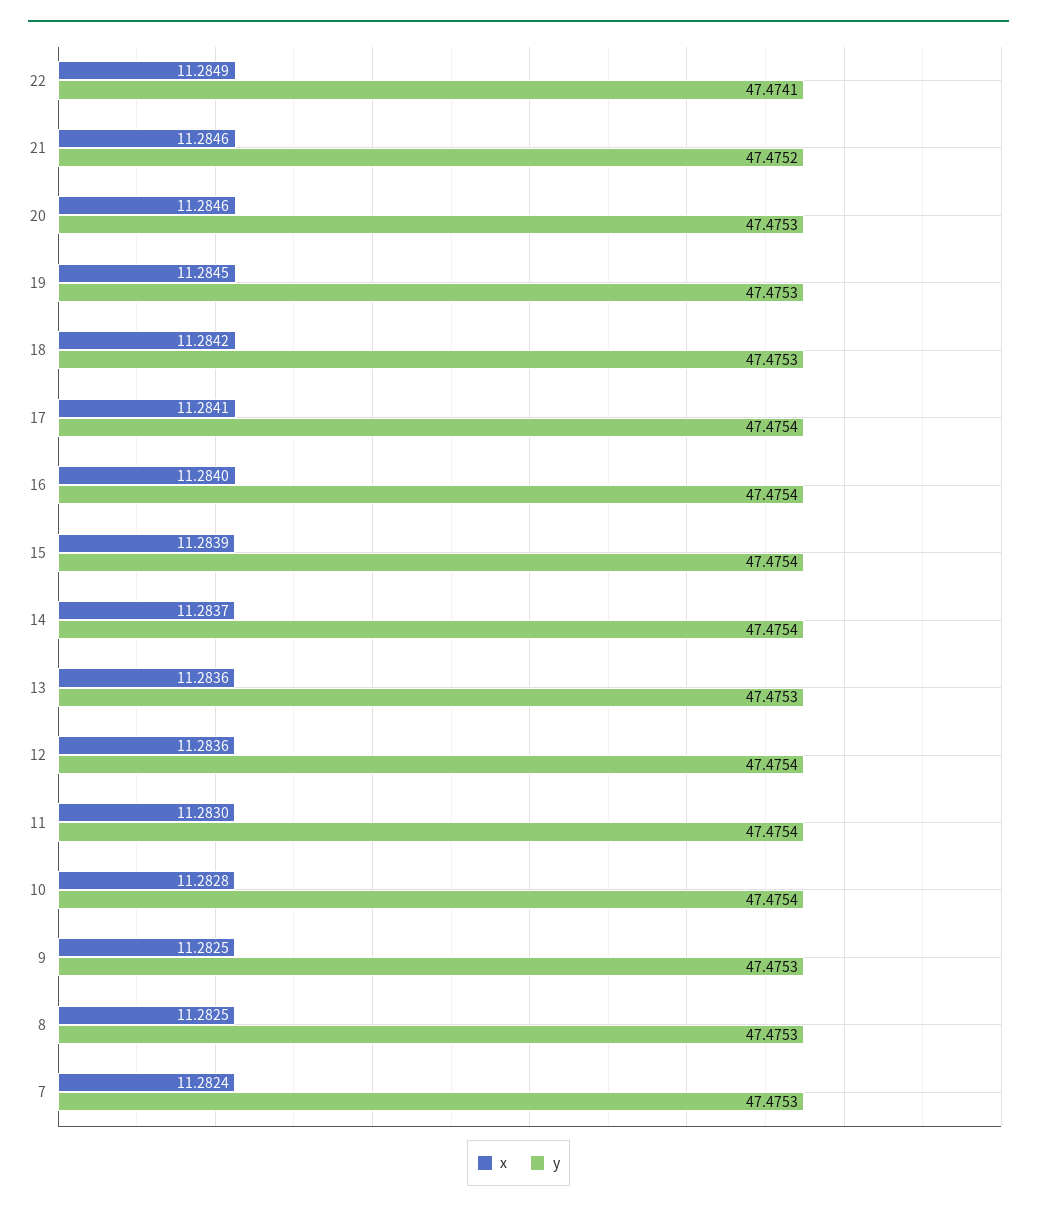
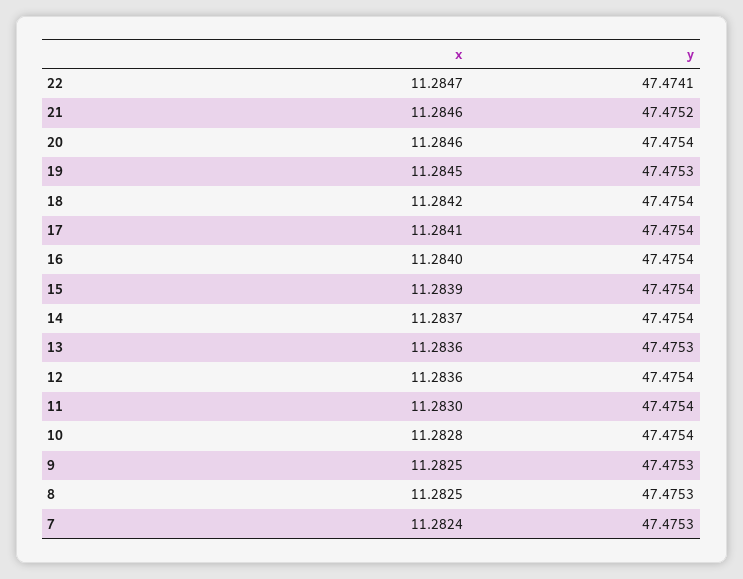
x, 22: 11.2849 -> 11.2847
y, 20: 47.4753 -> 47.4754
y, 18: 47.4753 -> 47.4754

